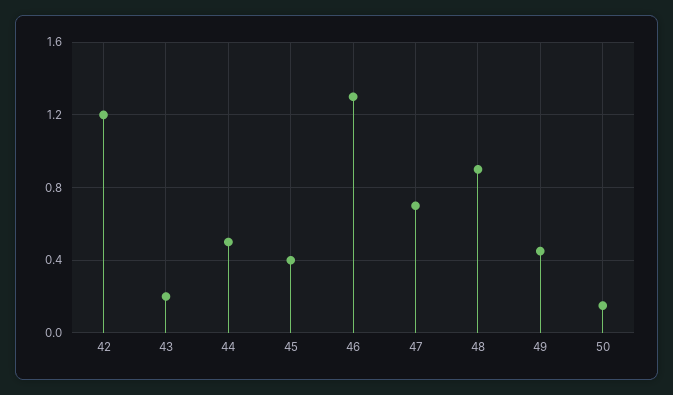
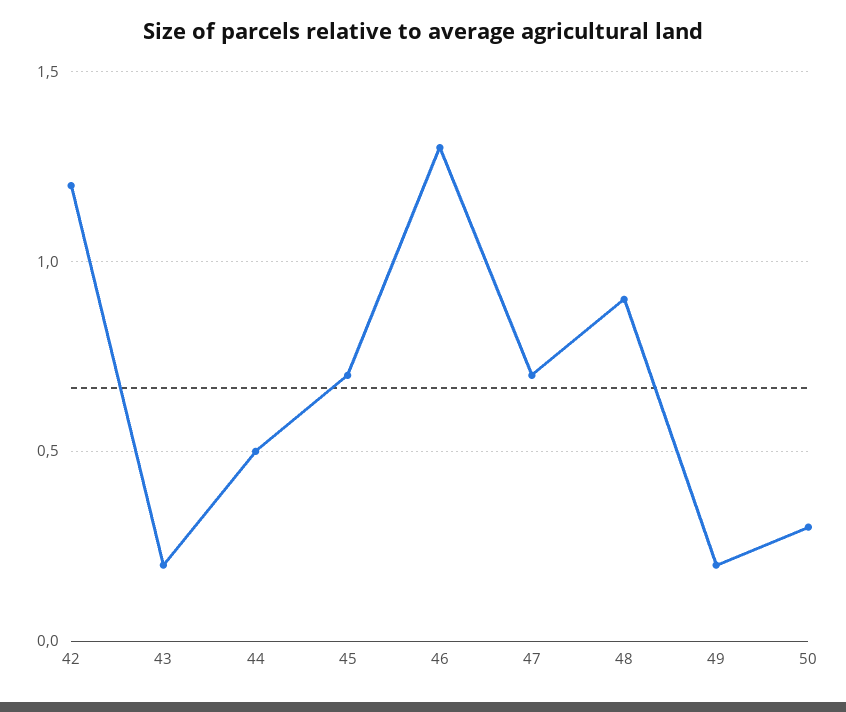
45: 0.4 -> 0.7
49: 0.45 -> 0.2
50: 0.15 -> 0.3

